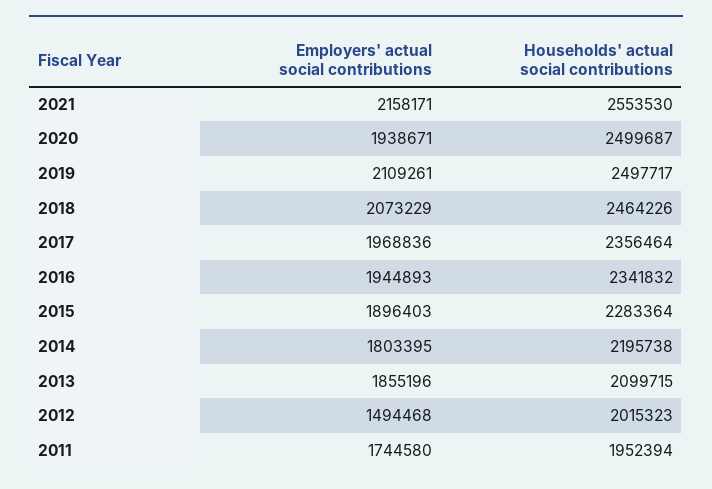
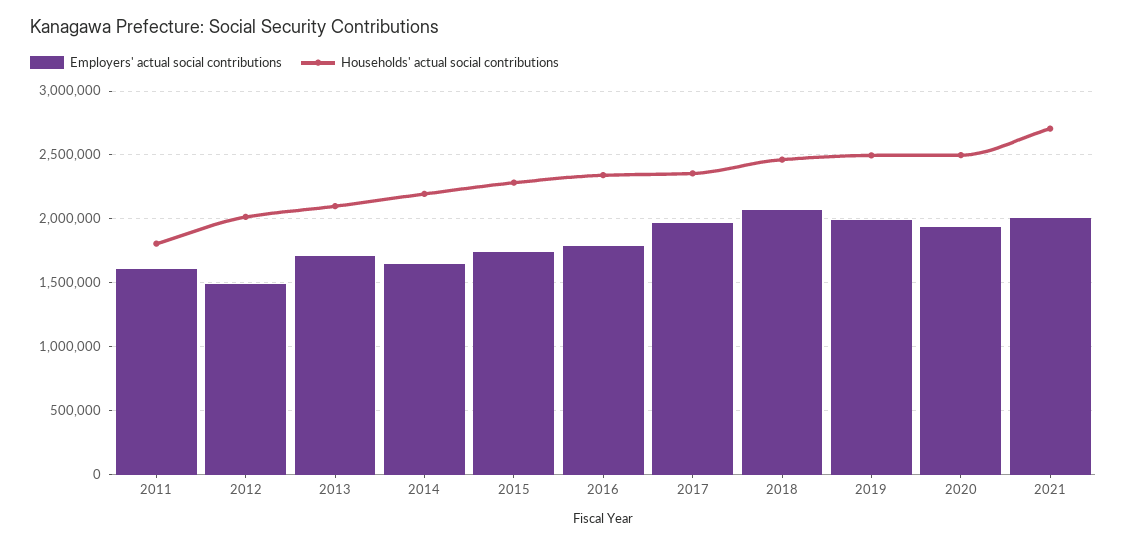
Employers' actual social contributions, 2021: 2158171 -> 2000000
Households' actual social contributions, 2021: 2553530 -> 2700000
Employers' actual social contributions, 2019: 2109261 -> 2000000
Employers' actual social contributions, 2016: 1944893 -> 1800000
Employers' actual social contributions, 2015: 1896403 -> 1750000
Employers' actual social contributions, 2014: 1803395 -> 1650000
Employers' actual social contributions, 2013: 1855196 -> 1700000
Employers' actual social contributions, 2011: 1744580 -> 1600000
Households' actual social contributions, 2011: 1952394 -> 1800000

